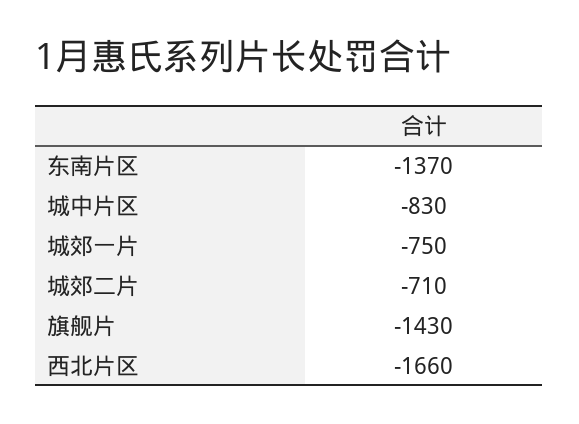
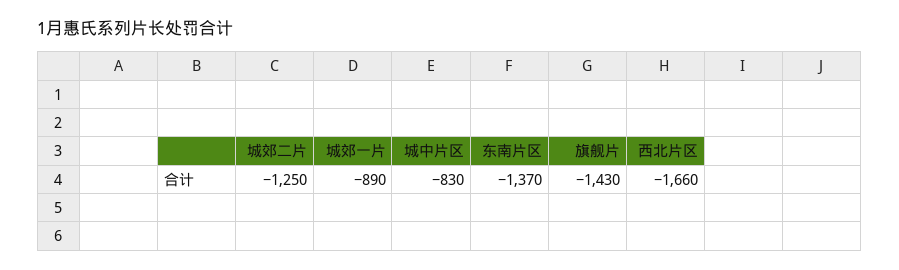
城郊一片: -750 -> -890
城郊二片: -710 -> -1250

